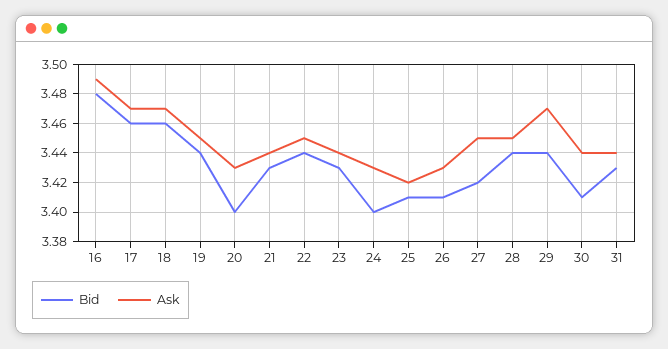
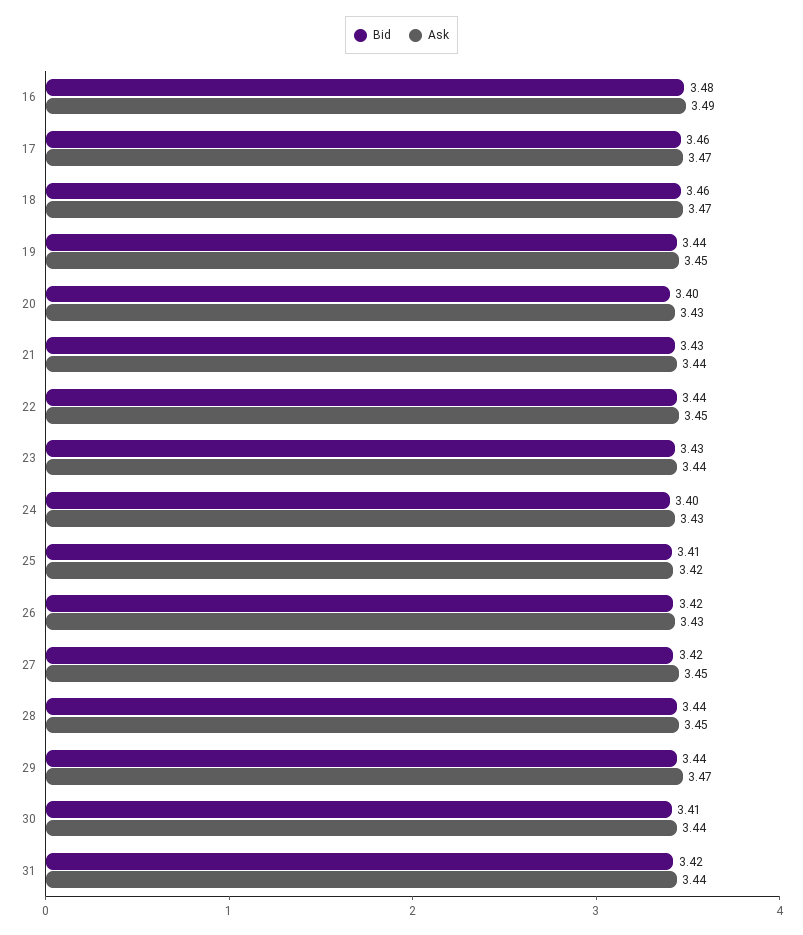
Bid, 26: 3.41 -> 3.42
Bid, 31: 3.43 -> 3.42

